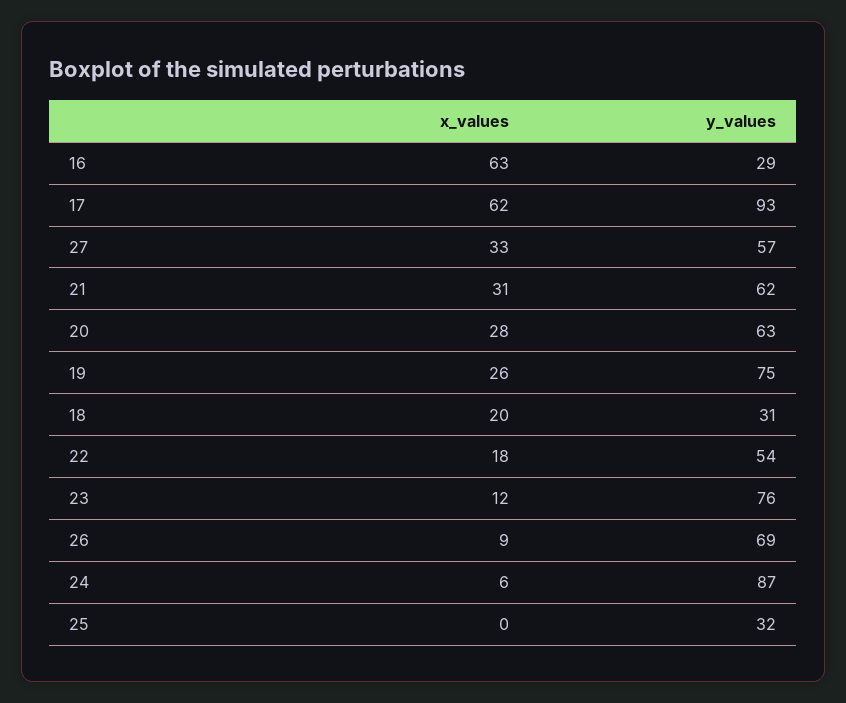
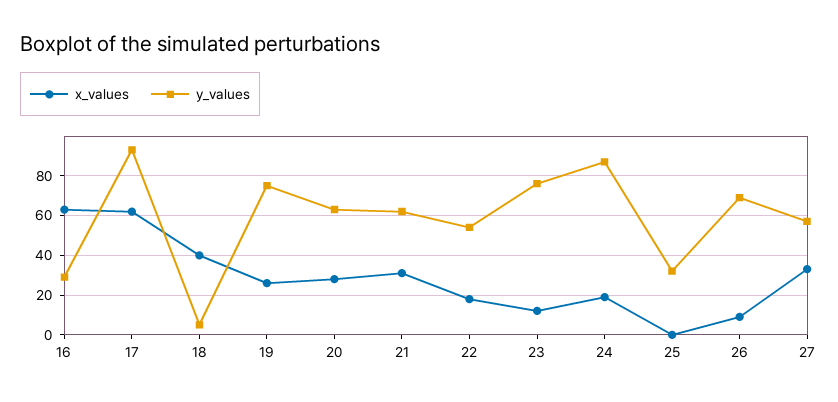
x_values, 18: 20 -> 40
y_values, 18: 31 -> 5
x_values, 24: 6 -> 20

